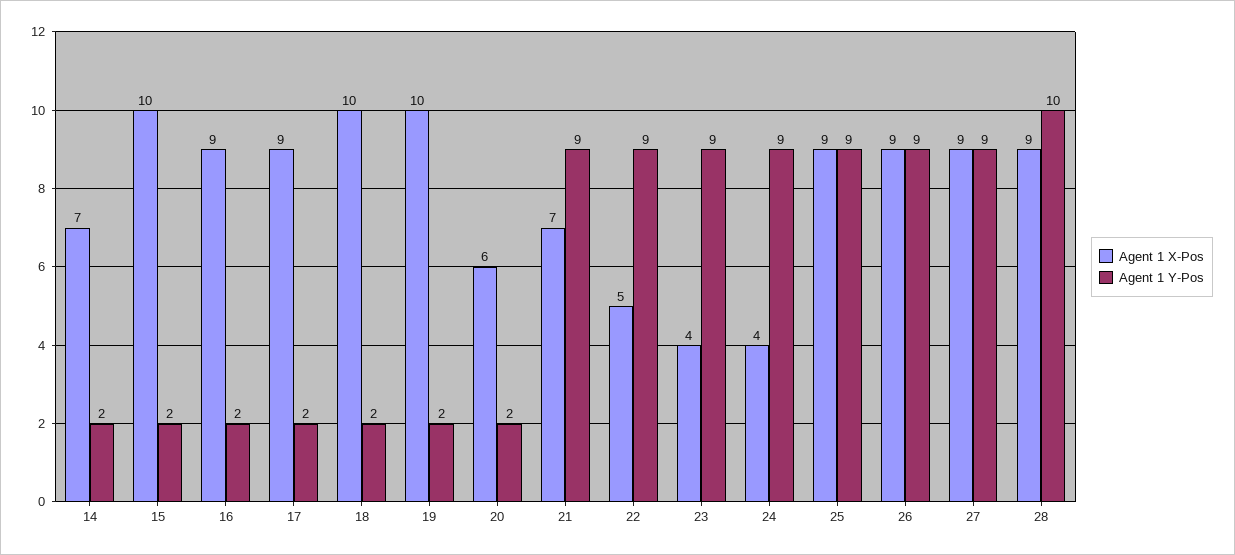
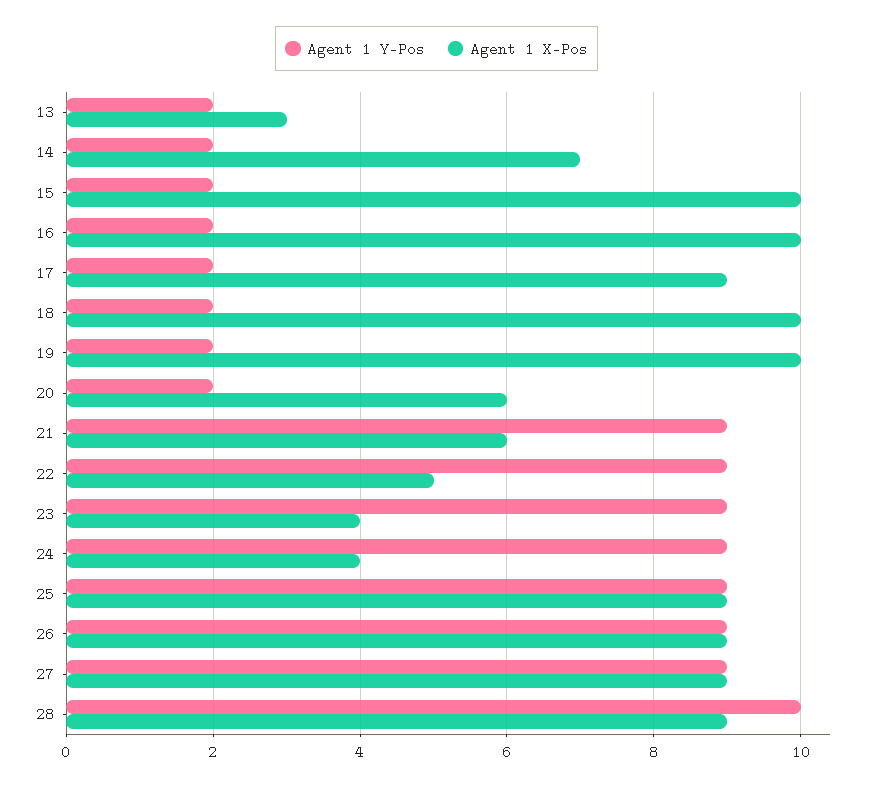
Agent 1 X-Pos, 16: 9 -> 10
Agent 1 X-Pos, 21: 7 -> 6
Agent 1 Y-Pos, 13: none -> 2
Agent 1 X-Pos, 13: none -> 3

